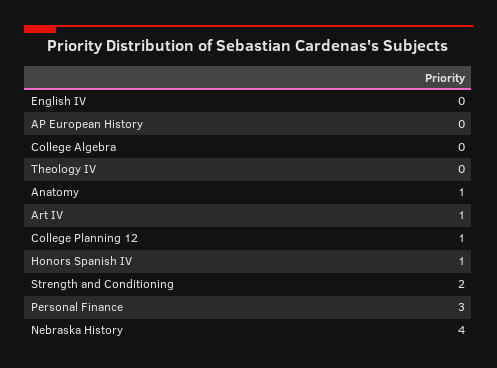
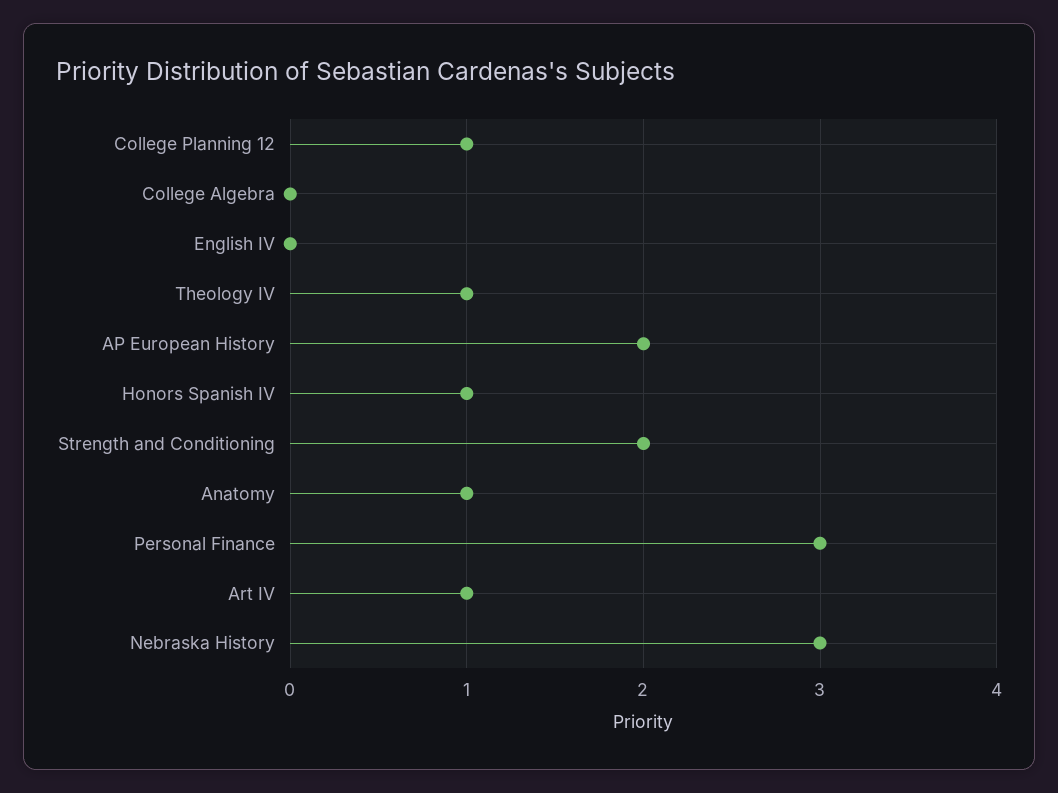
AP European History: 0 -> 2
Theology IV: 0 -> 1
Nebraska History: 4 -> 3

